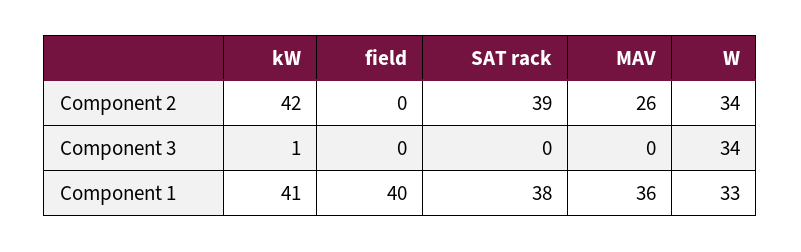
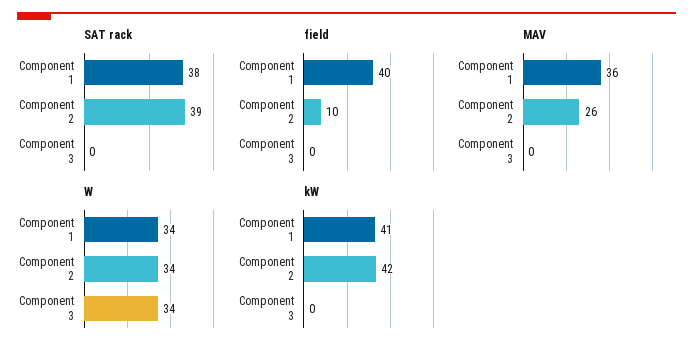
field, Component 2: 0 -> 10
kW, Component 3: 1 -> 0
W, Component 1: 33 -> 34

